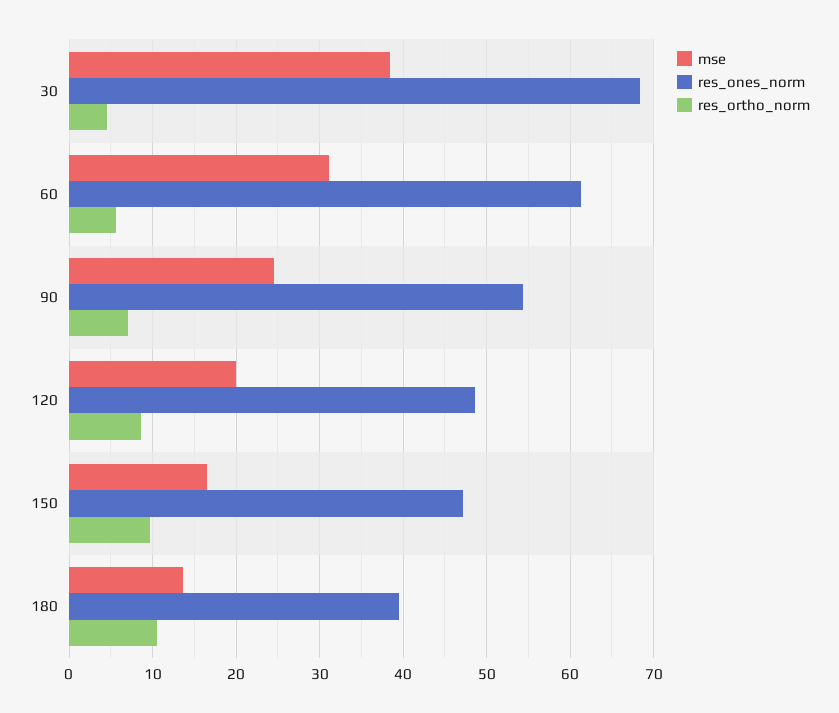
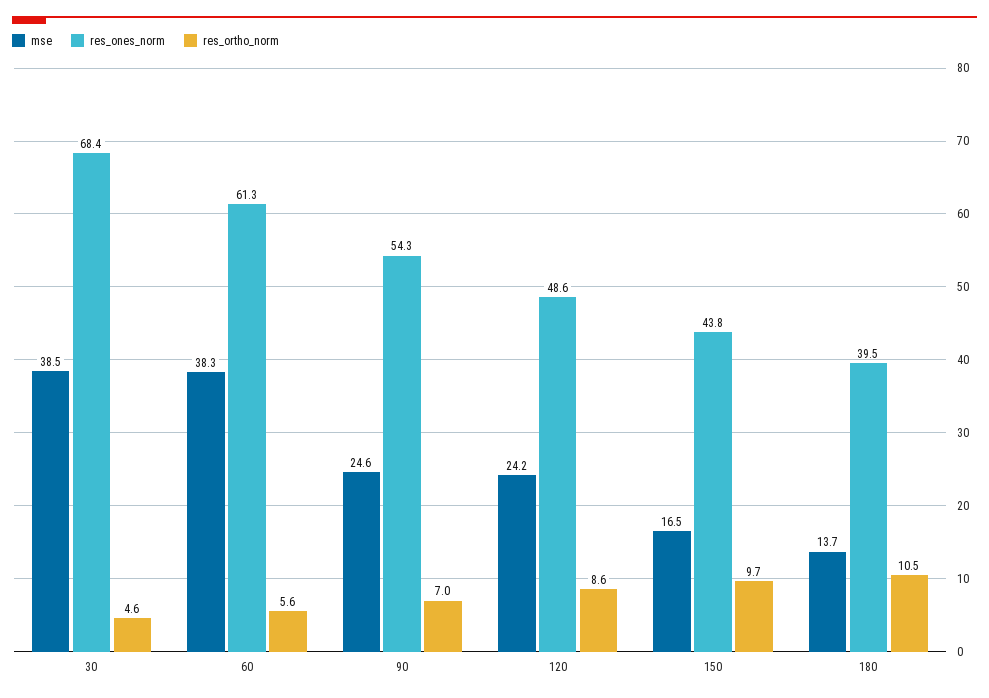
mse, 60: 31 -> 38.3
mse, 120: 20 -> 24.2
res_ones_norm, 150: 47 -> 43.8

